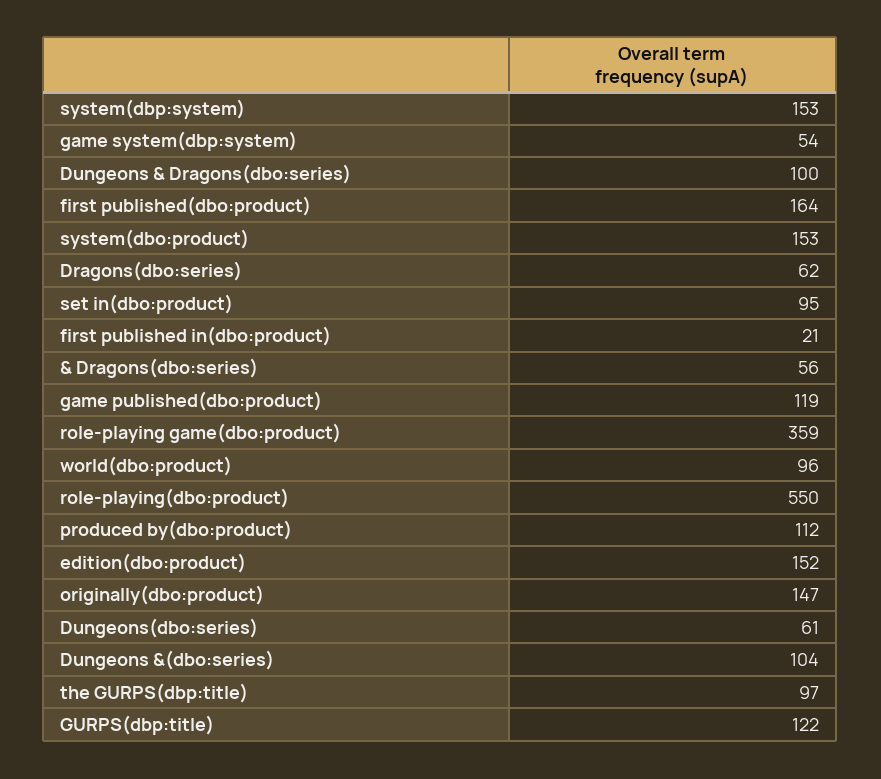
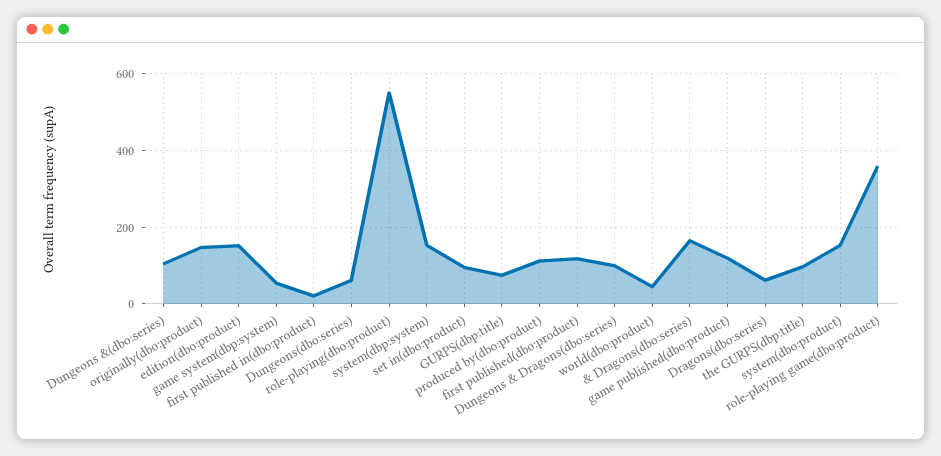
first published(dbo:product): 164 -> 120
& Dragons(dbo:series): 56 -> 160
world(dbo:product): 96 -> 40
GURPS(dbp:title): 122 -> 80

